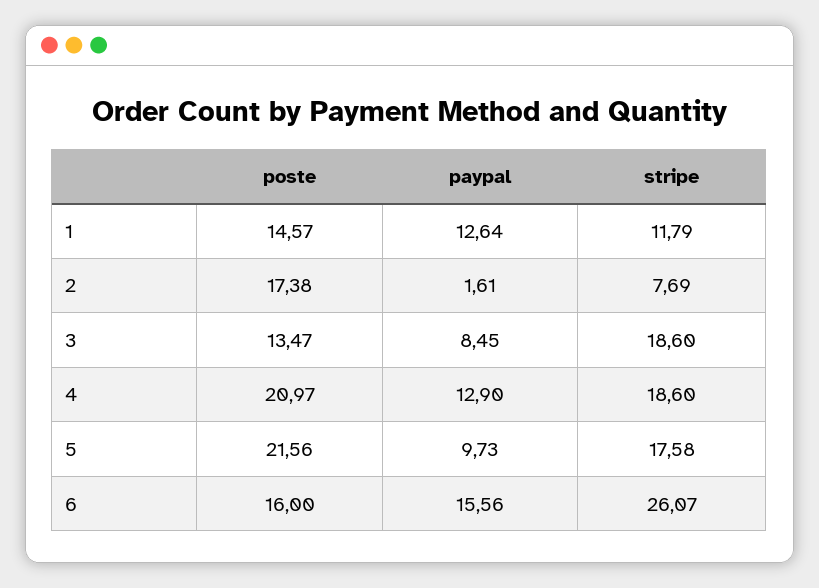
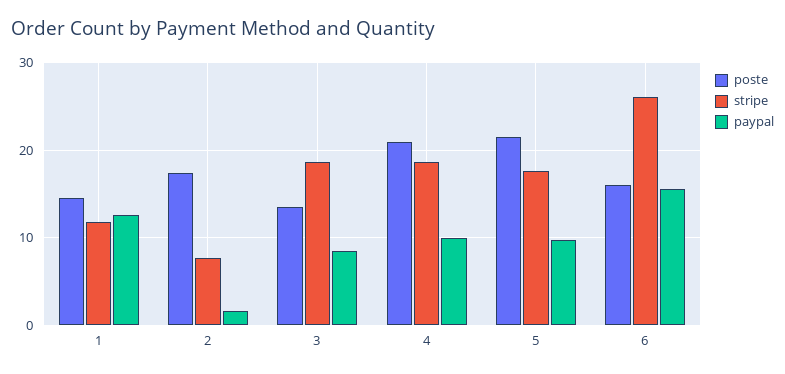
paypal, 4: 12.9 -> 10

